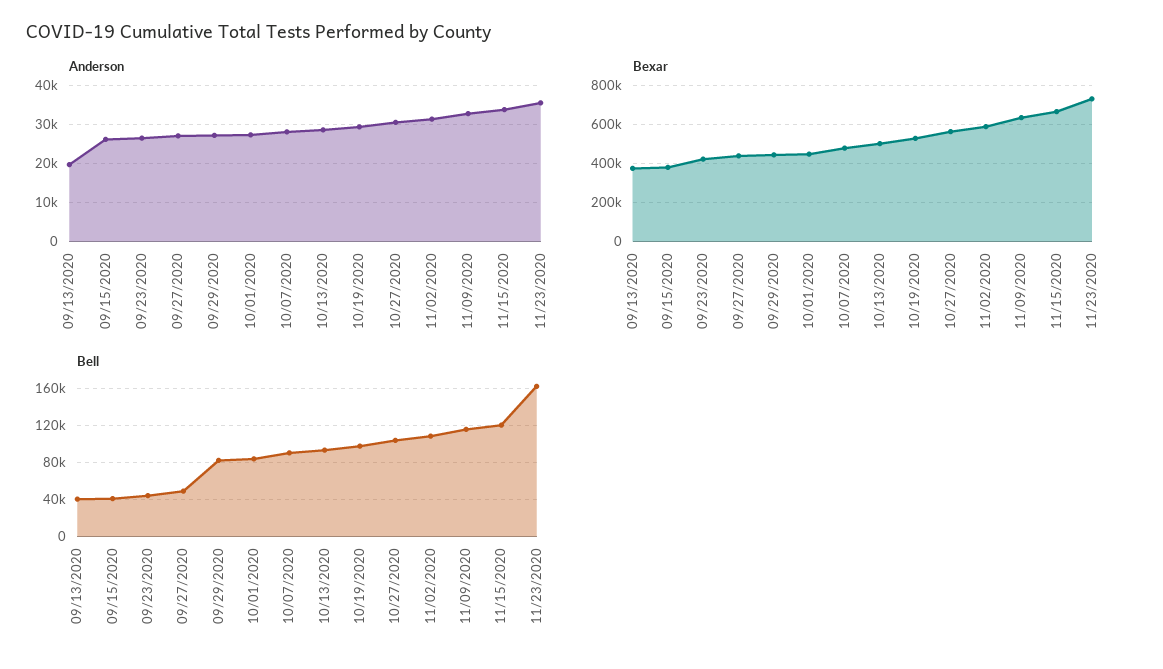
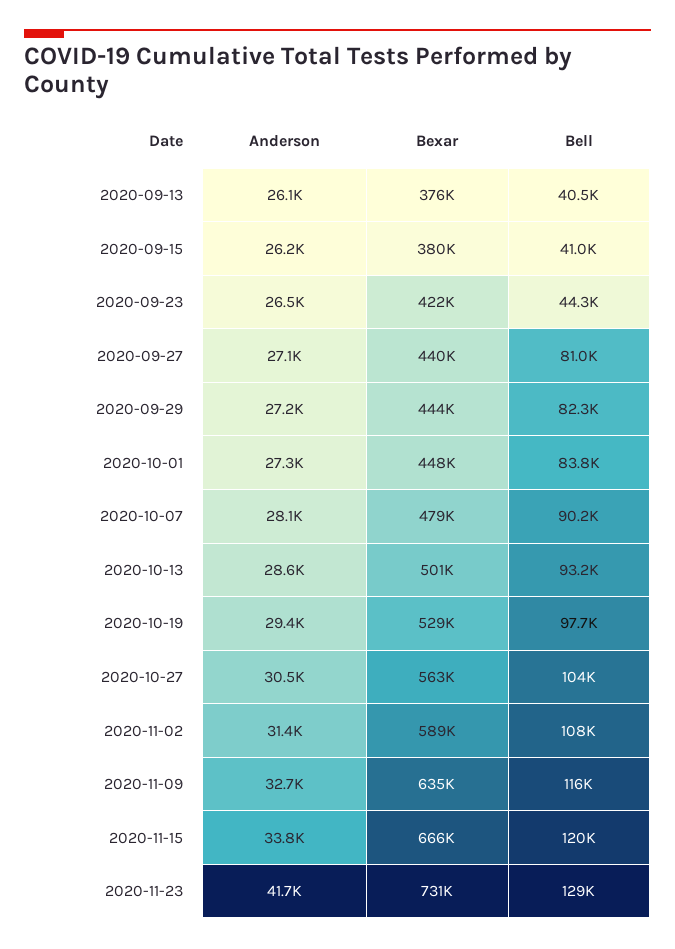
Anderson, 09/13/2020: 20000 -> 26100
Anderson, 11/23/2020: 36000 -> 41700
Bell, 09/27/2020: 50000 -> 81000
Bell, 11/23/2020: 160000 -> 129000

